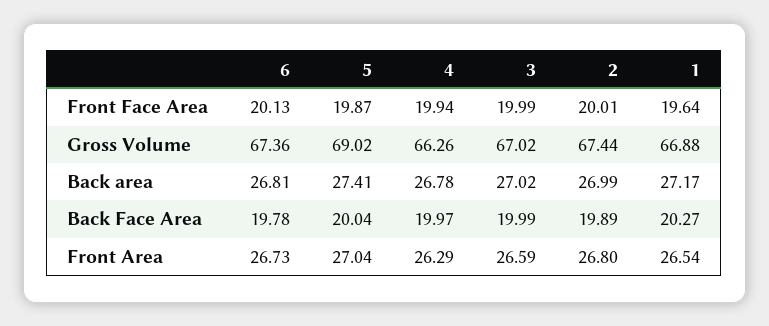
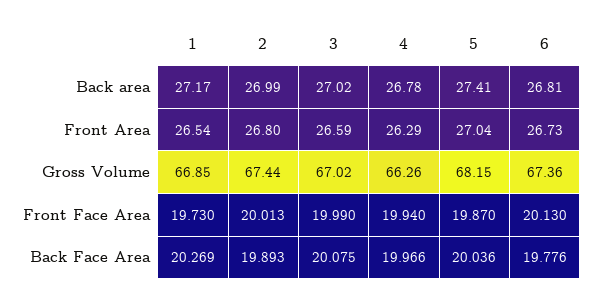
1, Front Face Area: 19.64 -> 19.73
5, Gross Volume: 69.02 -> 68.15
1, Gross Volume: 66.88 -> 66.85
3, Back Face Area: 19.99 -> 20.075

